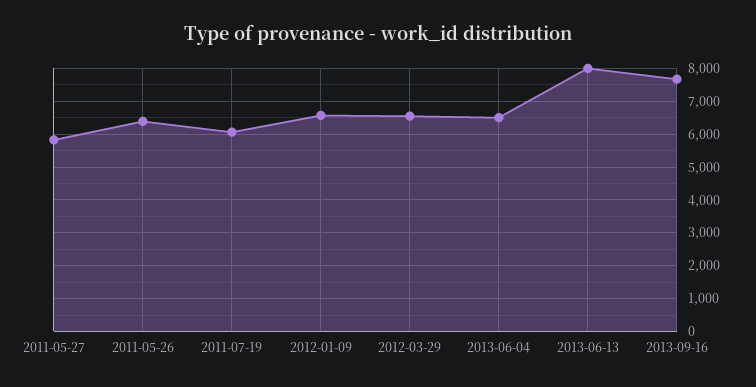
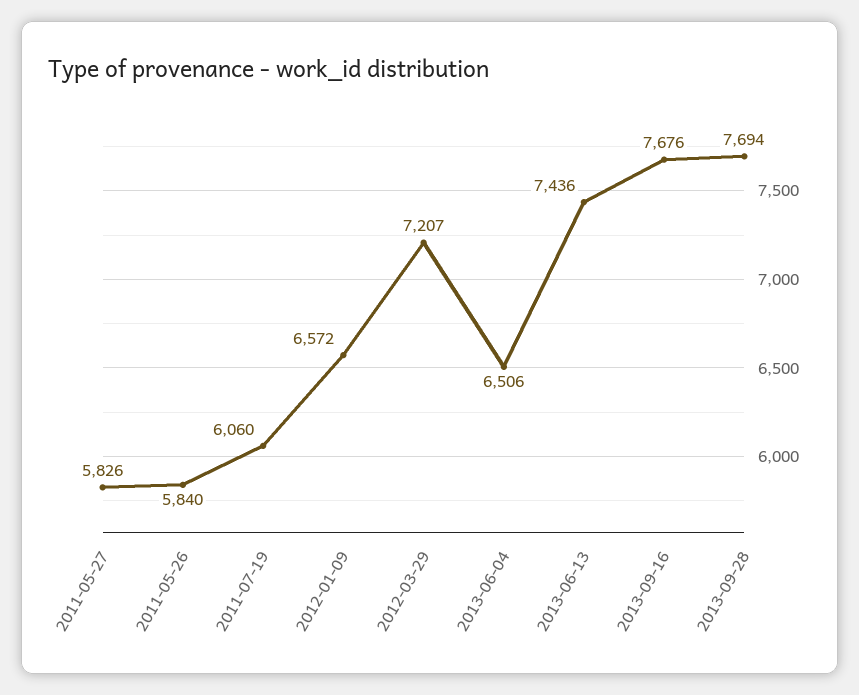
2011-05-26: 6400 -> 5840
2012-03-29: 6600 -> 7207
2013-06-13: 8000 -> 7436
2013-09-28: none -> 7694

